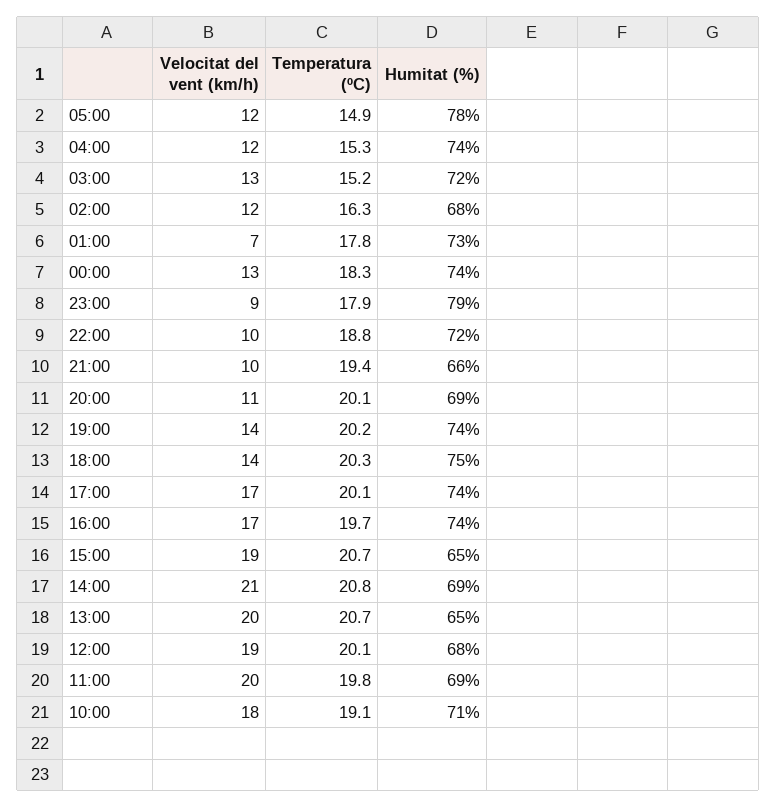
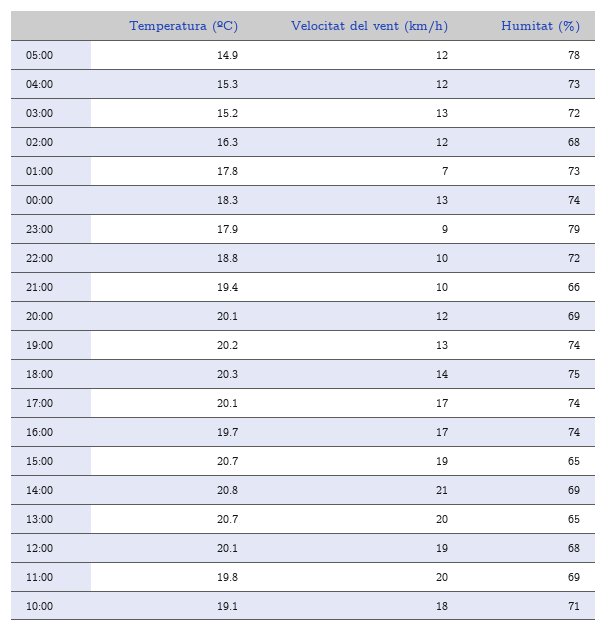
Humitat (%), 04:00: 74 -> 73
Velocitat del vent (km/h), 20:00: 11 -> 12
Velocitat del vent (km/h), 19:00: 14 -> 13

